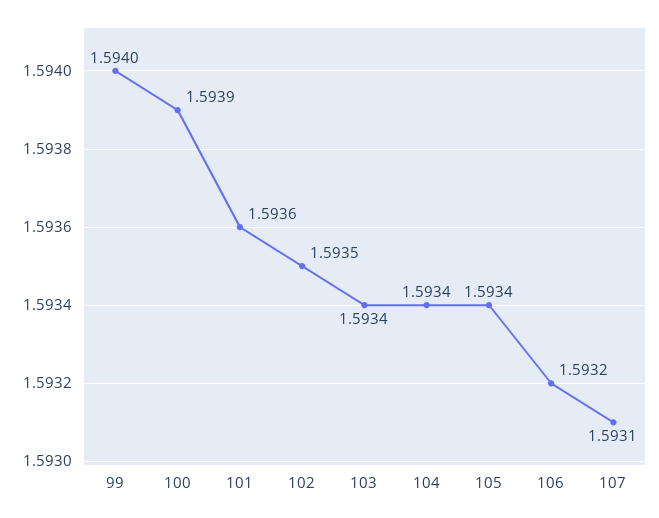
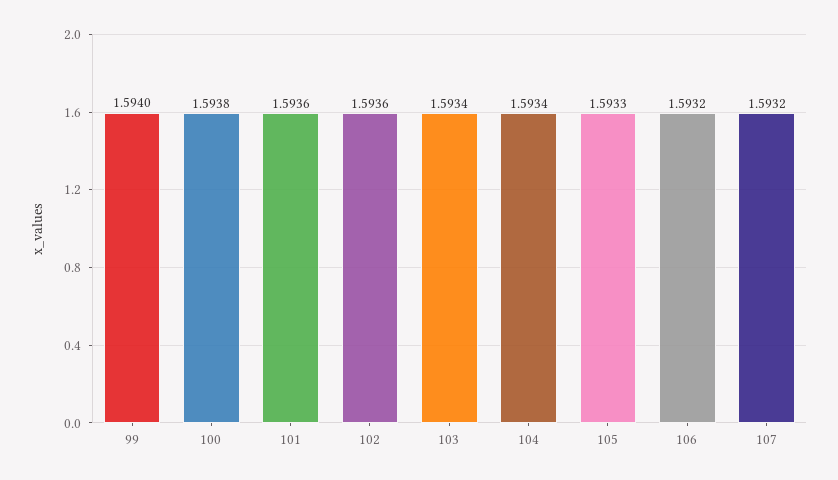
100: 1.5939 -> 1.5938
102: 1.5935 -> 1.5936
105: 1.5934 -> 1.5933
107: 1.5931 -> 1.5932

